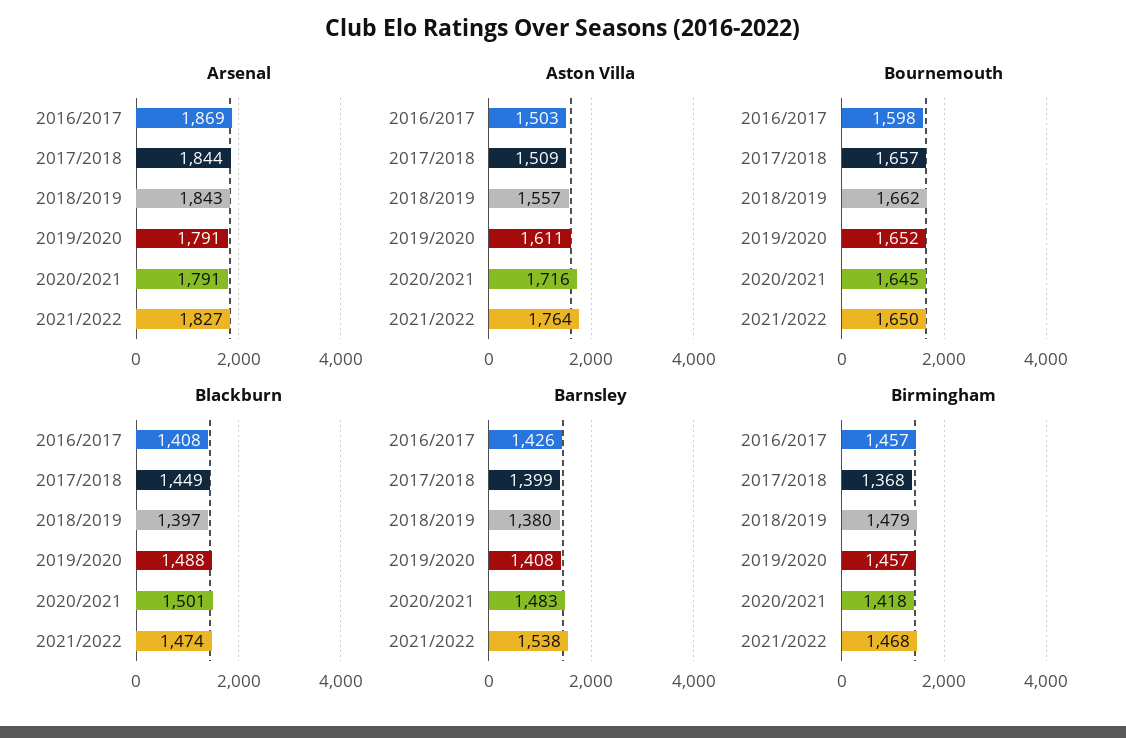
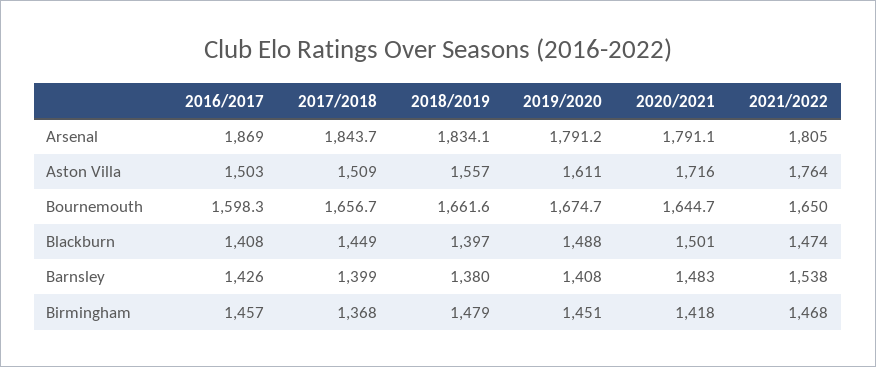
Arsenal, 2018/2019: 1843 -> 1834.1
Arsenal, 2021/2022: 1827 -> 1805
Bournemouth, 2019/2020: 1652 -> 1674.7
Birmingham, 2019/2020: 1457 -> 1451

